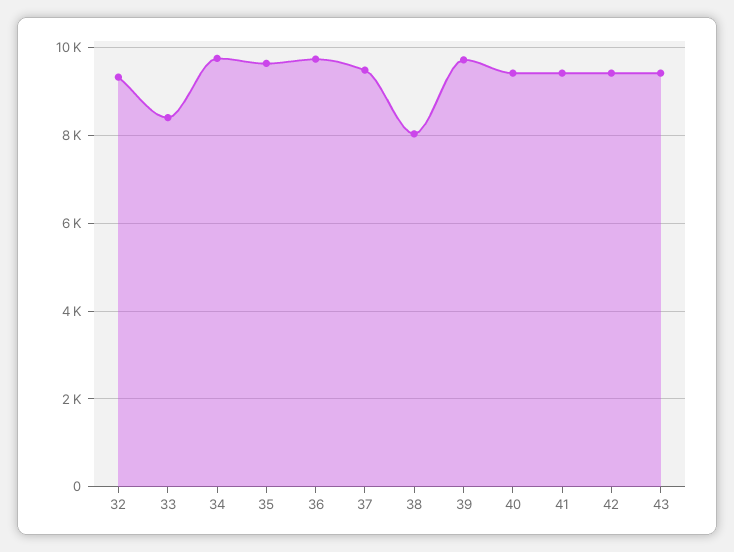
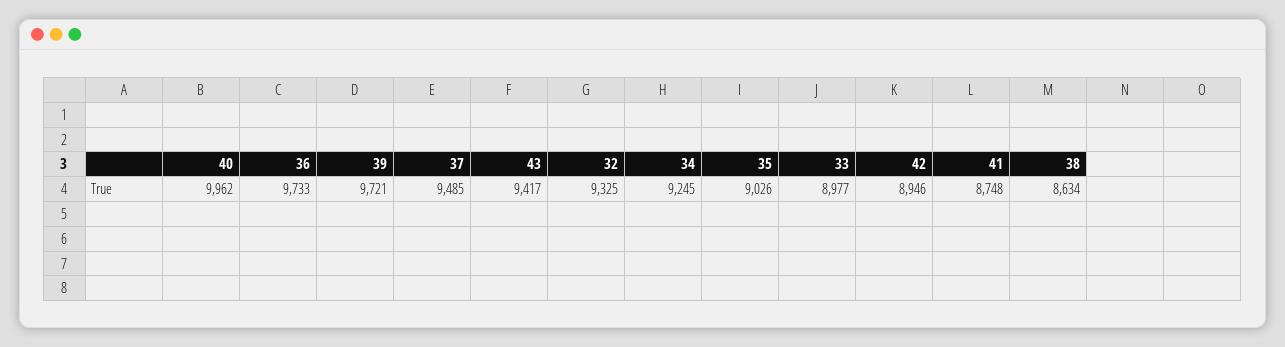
33: 8400 -> 8977
34: 9800 -> 9245
35: 9600 -> 9026
38: 8000 -> 8634
40: 9400 -> 9962
41: 9400 -> 8748
42: 9400 -> 8946

